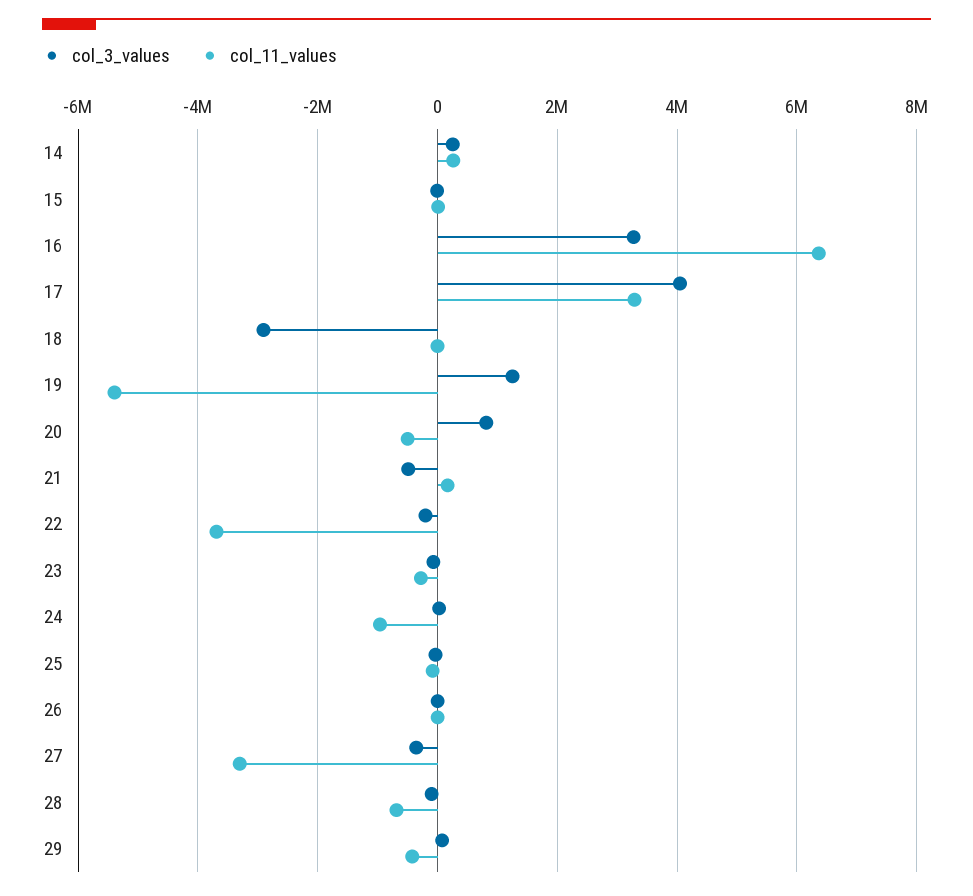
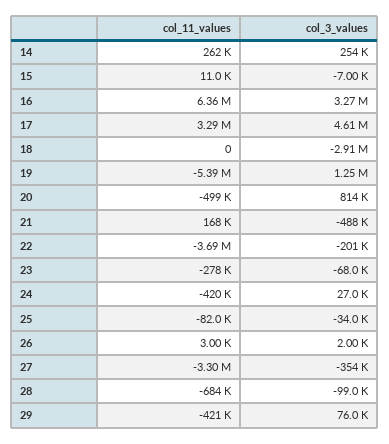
col_3_values, 17: 4000000 -> 4610000
col_11_values, 24: -1000000 -> -420000

